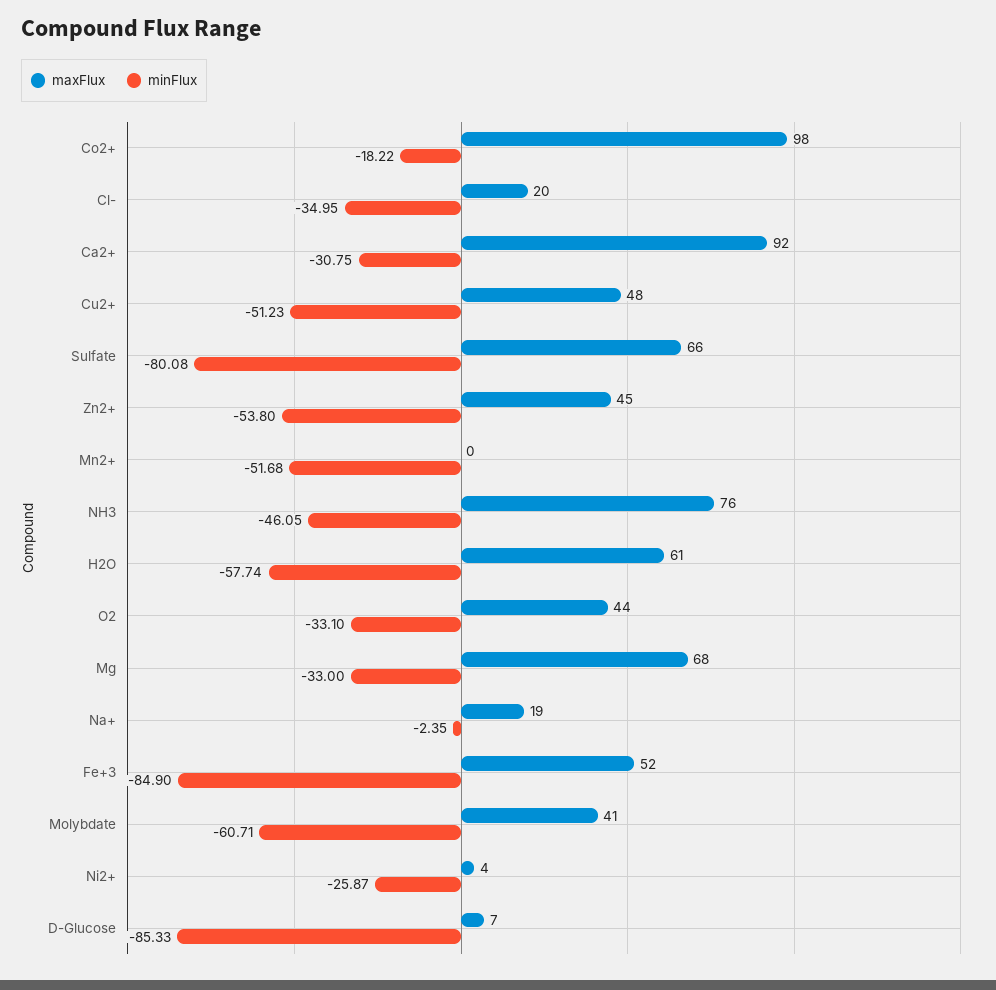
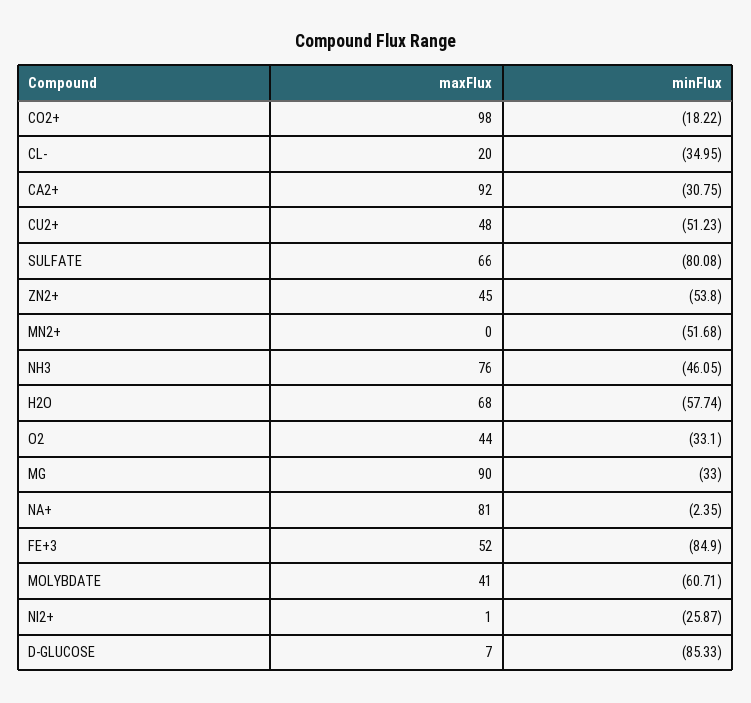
maxFlux, H2O: 61 -> 68
maxFlux, Mg: 68 -> 90
maxFlux, Na+: 19 -> 81
maxFlux, Ni2+: 4 -> 1

